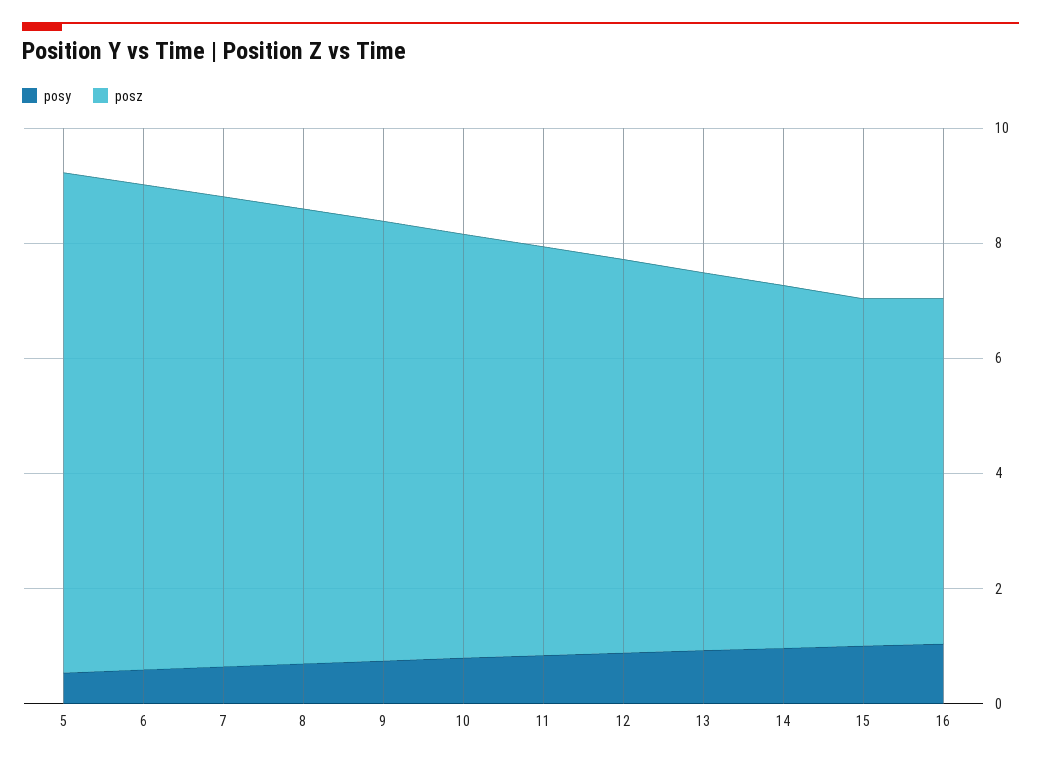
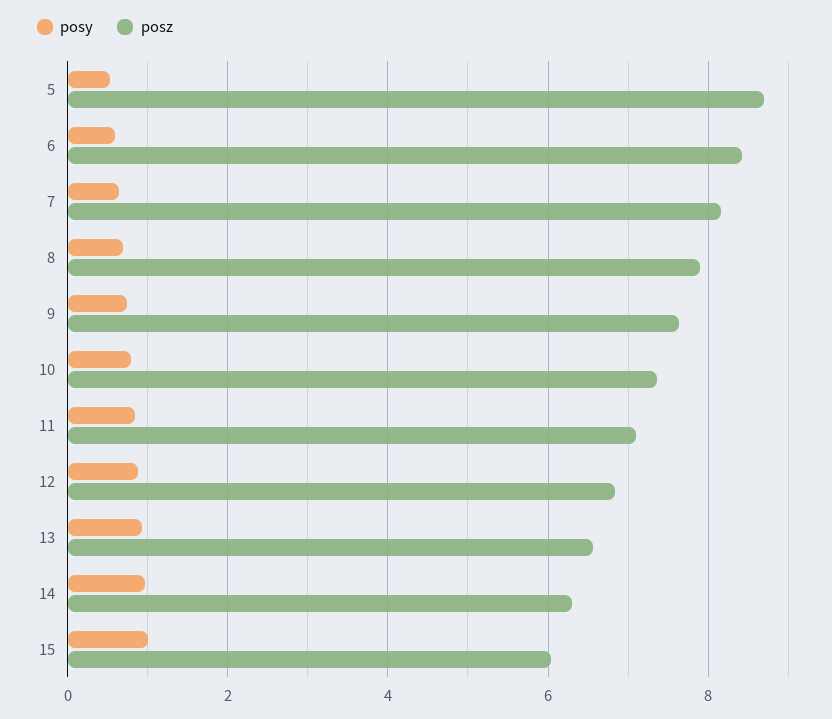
posy, 16: 1 -> none
posz, 16: 6 -> none

